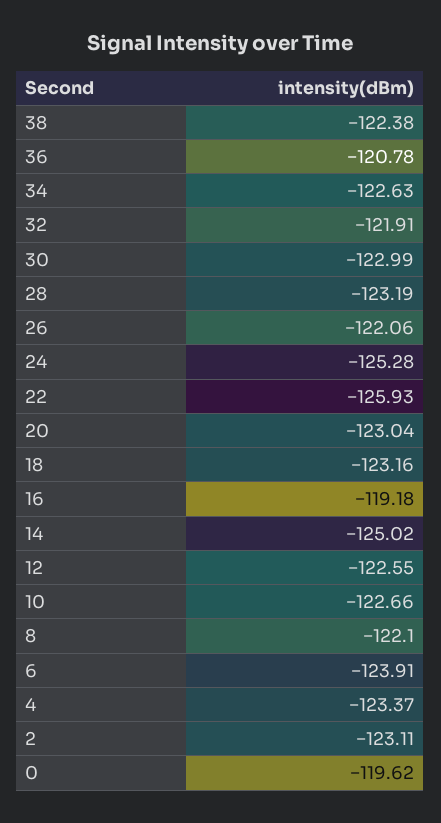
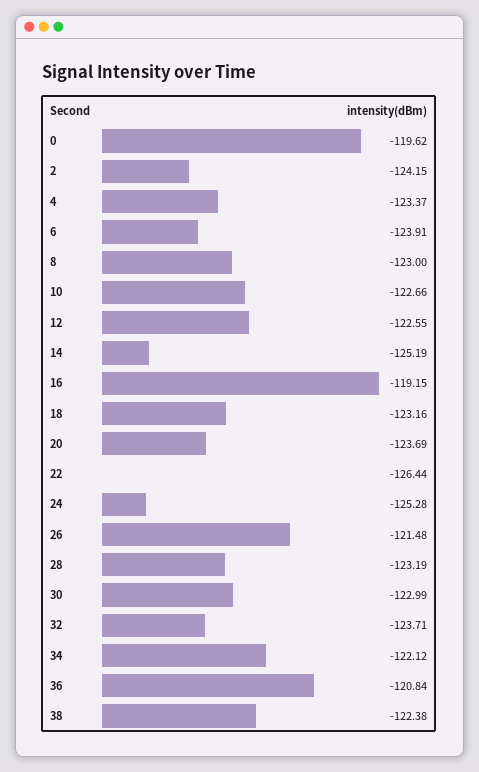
36: -120.78 -> -120.84
34: -122.63 -> -122.12
32: -121.91 -> -123.71
26: -122.06 -> -121.48
22: -125.93 -> -126.44
20: -123.04 -> -123.69
16: -119.18 -> -119.15
14: -125.02 -> -125.19
8: -122.1 -> -123
2: -123.11 -> -124.15

